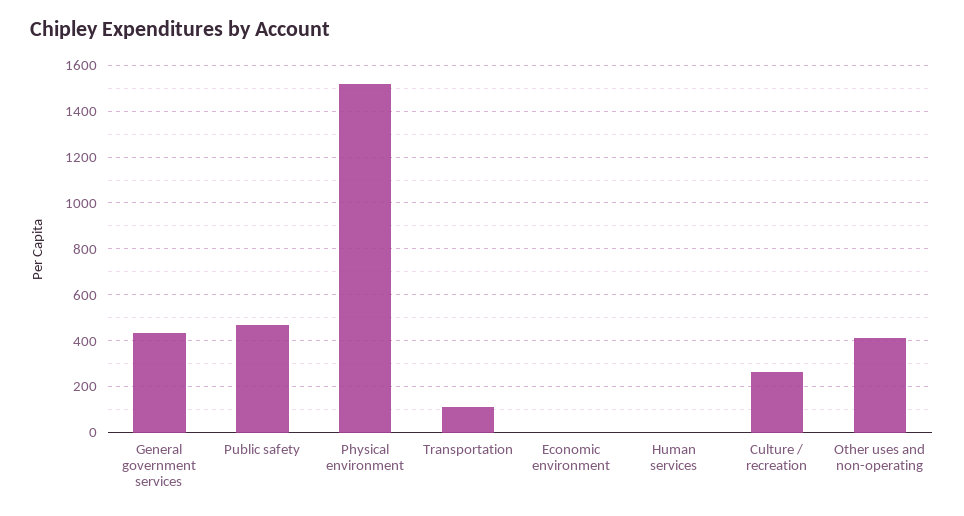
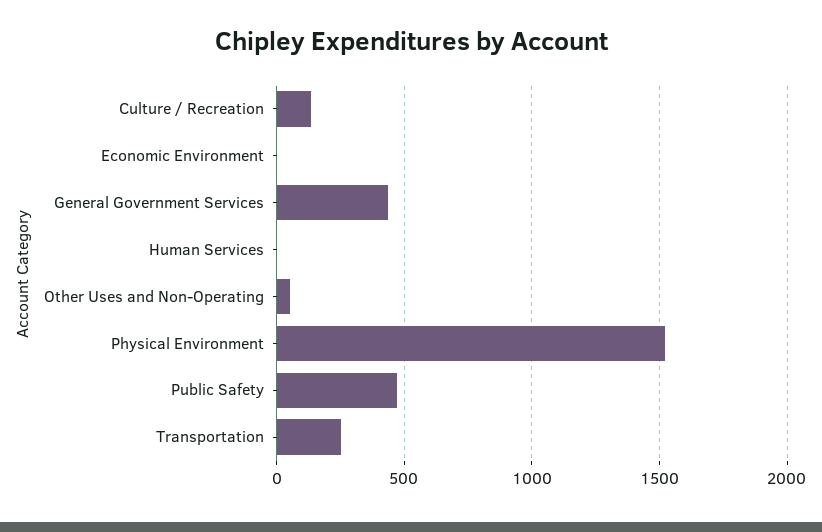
Transportation: 100 -> 250
Culture / recreation: 250 -> 150
Other uses and non-operating: 400 -> 50

